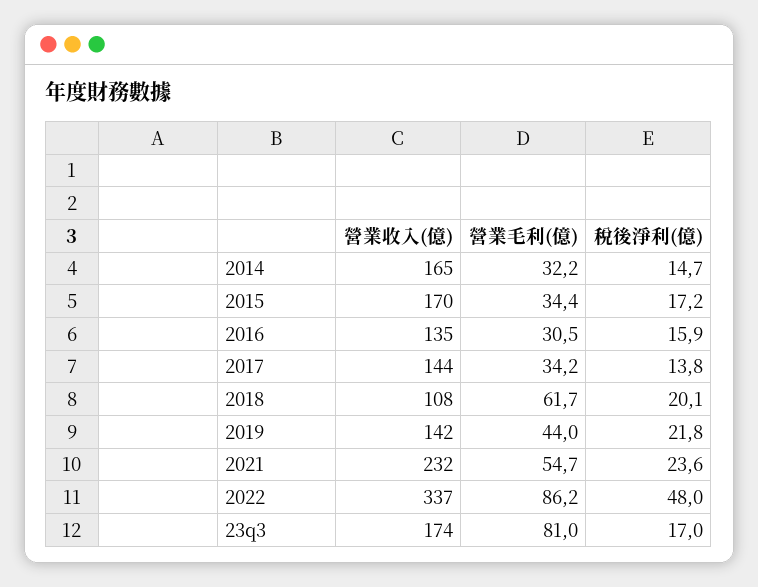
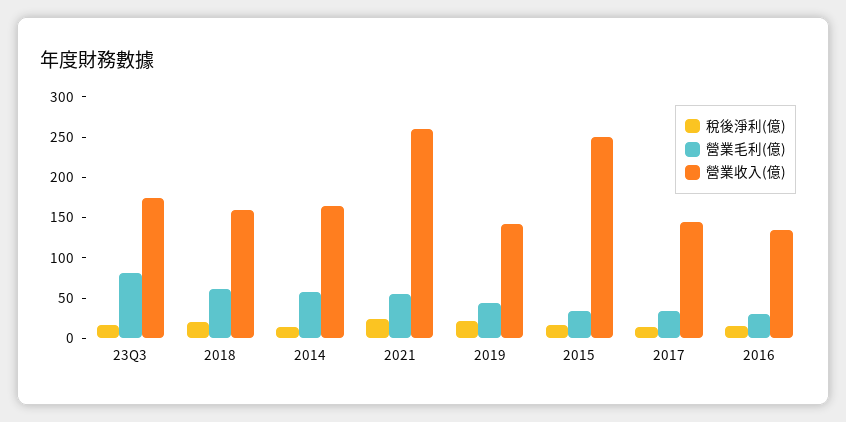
營業毛利(億), 2014: 32.2 -> 60
營業收入(億), 2015: 170 -> 250
營業收入(億), 2018: 108 -> 160
營業收入(億), 2021: 232 -> 260
營業收入(億), 2022: 337 -> none
營業毛利(億), 2022: 86.2 -> none
稅後淨利(億), 2022: 48 -> none

